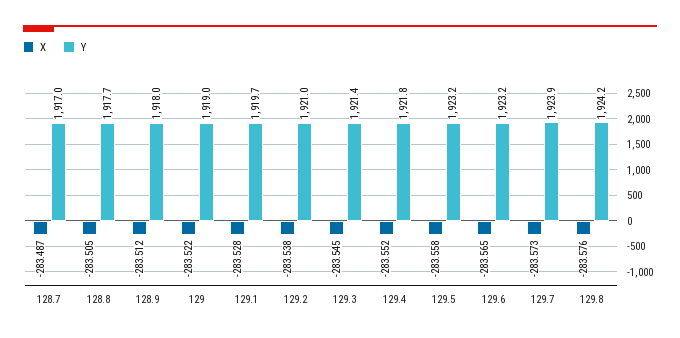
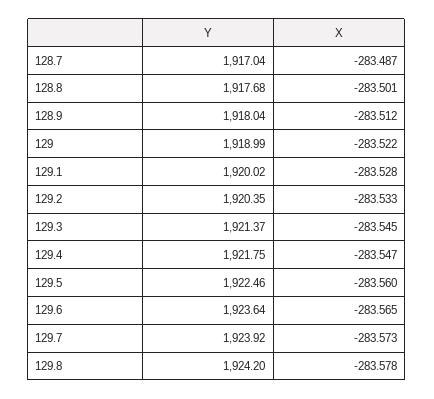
X, 128.8: -283.505 -> -283.501
Y, 129.1: 1919.7 -> 1920.02
X, 129.2: -283.538 -> -283.533
Y, 129.2: 1921 -> 1920.35
X, 129.4: -283.552 -> -283.547
X, 129.5: -283.558 -> -283.56
Y, 129.5: 1923.2 -> 1922.46
Y, 129.6: 1923.2 -> 1923.64
X, 129.8: -283.576 -> -283.578

